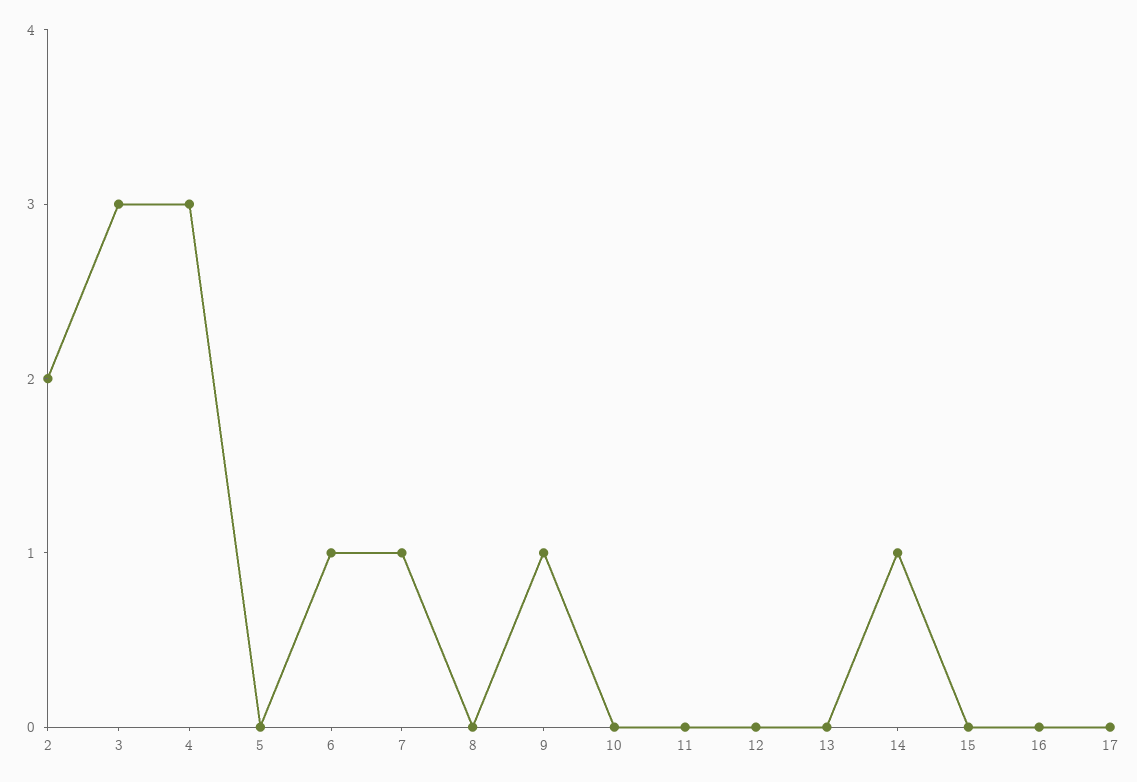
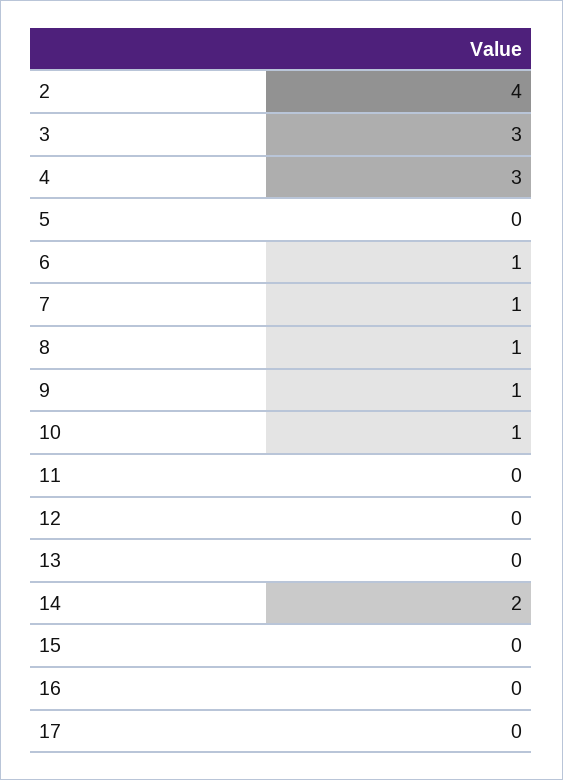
2: 2 -> 4
8: 0 -> 1
10: 0 -> 1
14: 1 -> 2

